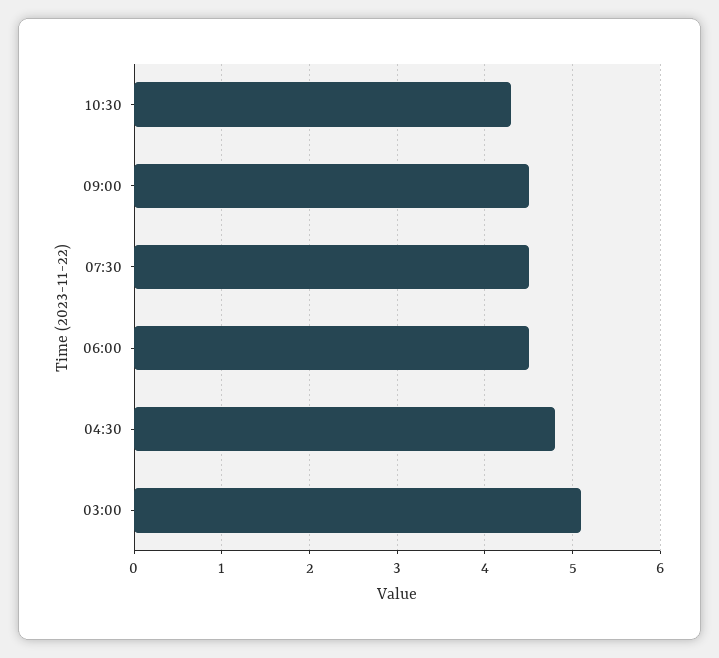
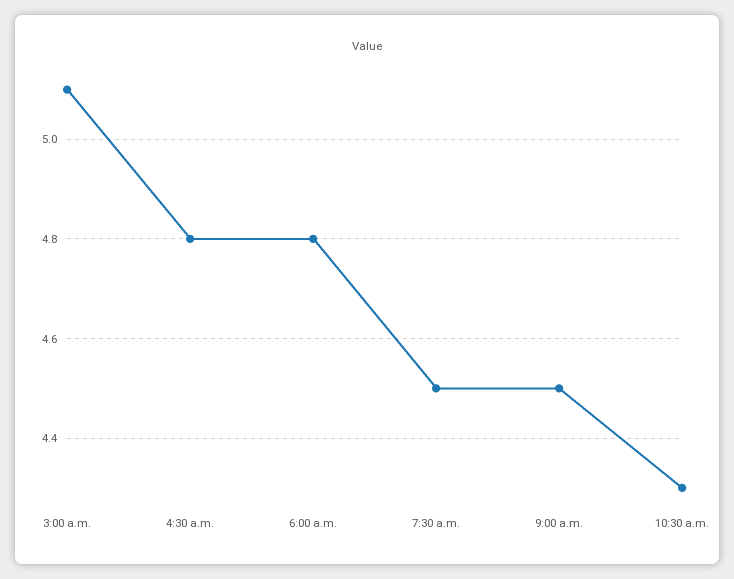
06:00: 4.5 -> 4.8

